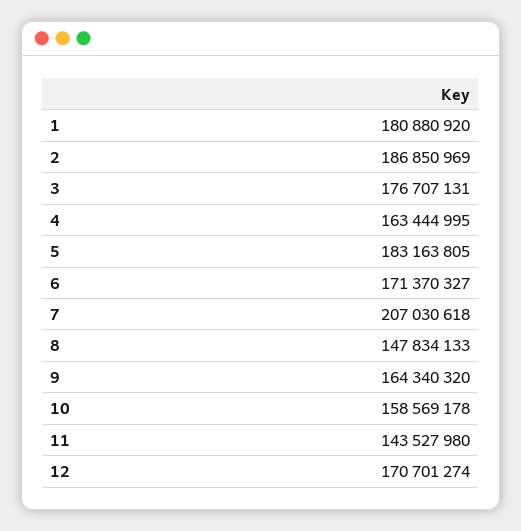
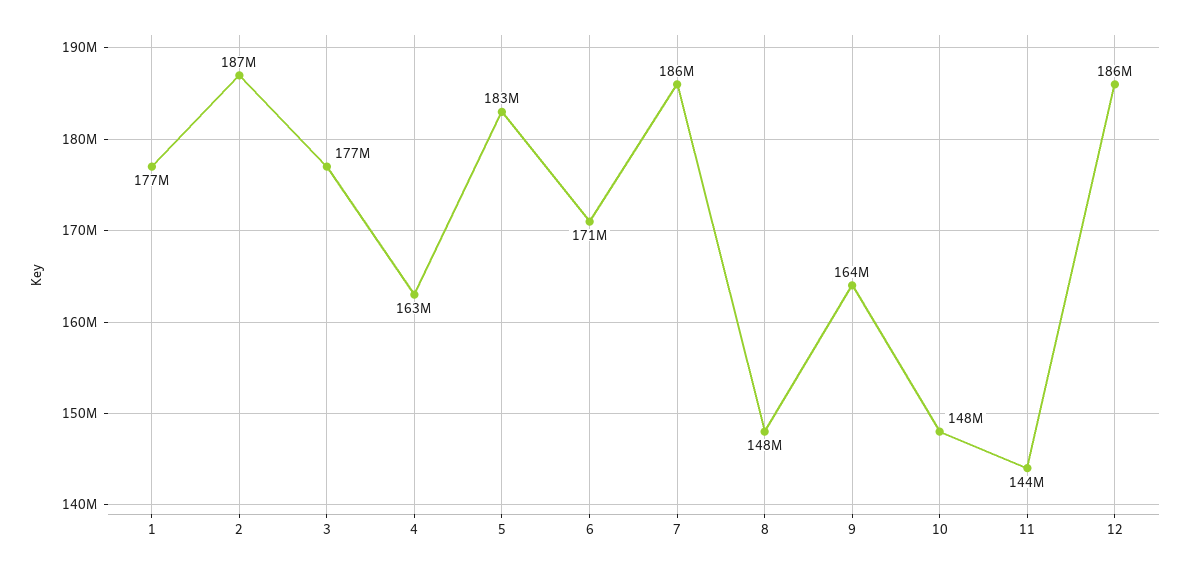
1: 180880920 -> 177000000
7: 207030618 -> 186000000
10: 158569178 -> 148000000
12: 170701274 -> 186000000

